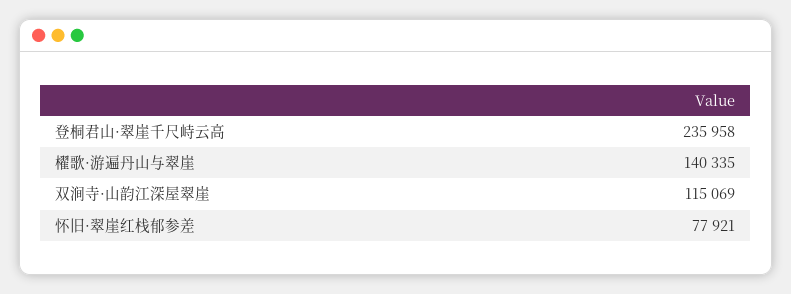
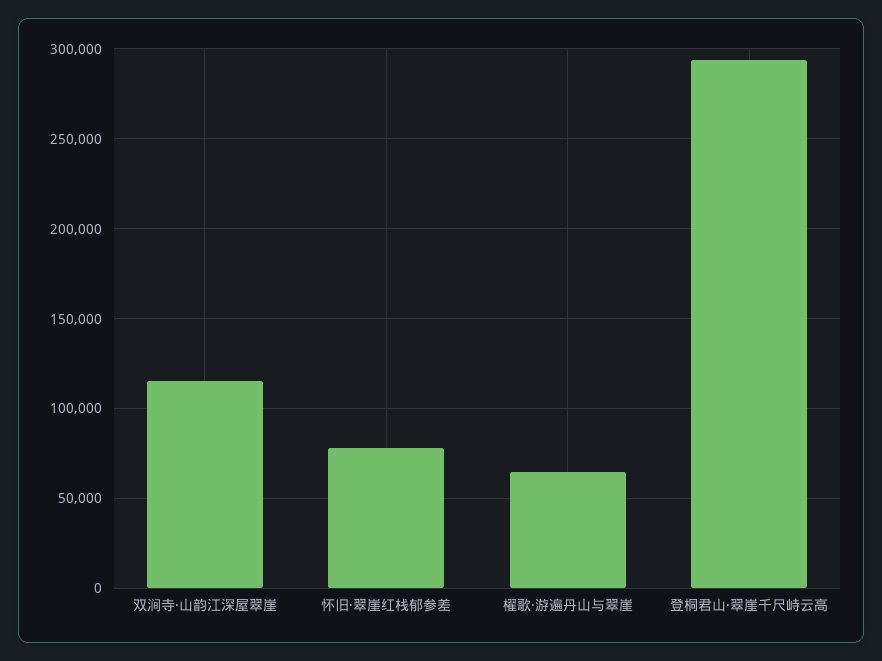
登桐君山·翠崖千尺峙云高: 235958 -> 295000
櫂歌·游遍丹山与翠崖: 140335 -> 65000

